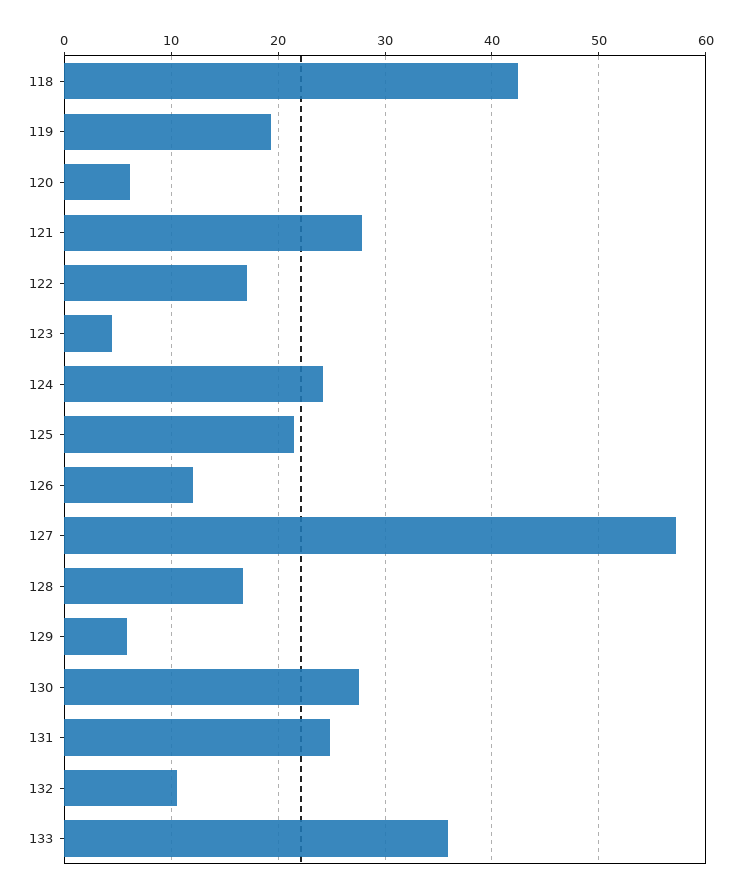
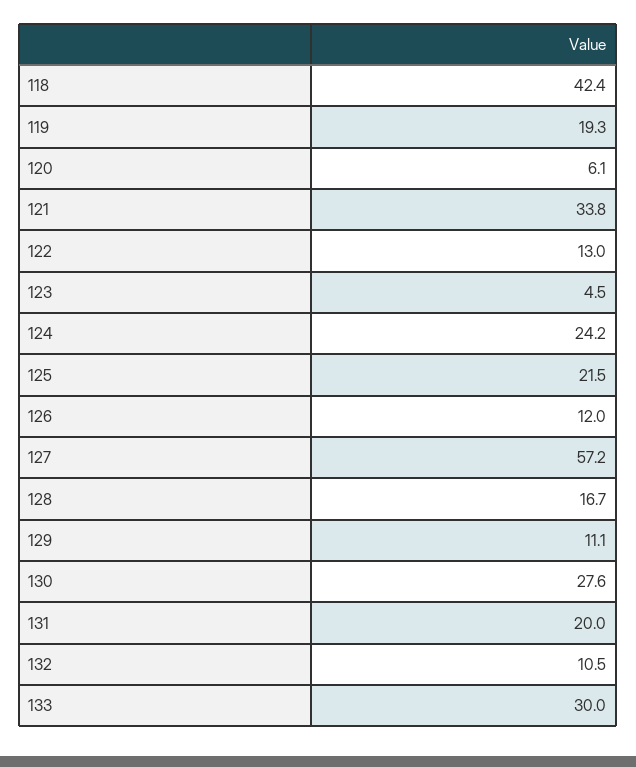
121: 28 -> 33.8
122: 17 -> 13
129: 6 -> 11.1
131: 25 -> 20
133: 36 -> 30

